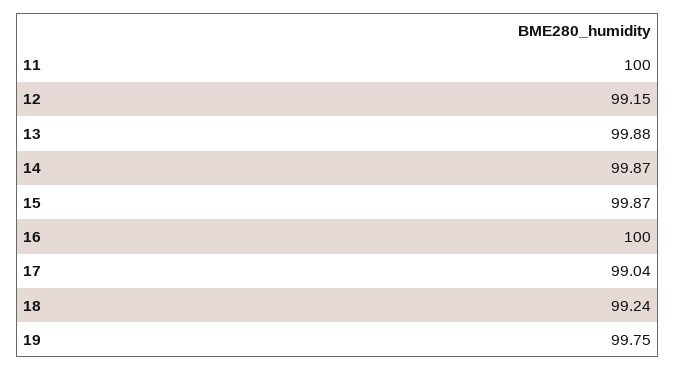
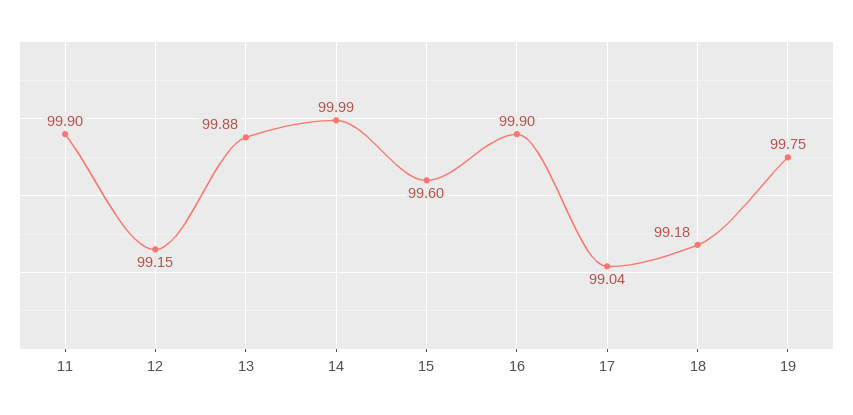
11: 100 -> 99.9
14: 99.87 -> 99.99
15: 99.87 -> 99.6
16: 100 -> 99.9
18: 99.24 -> 99.18

